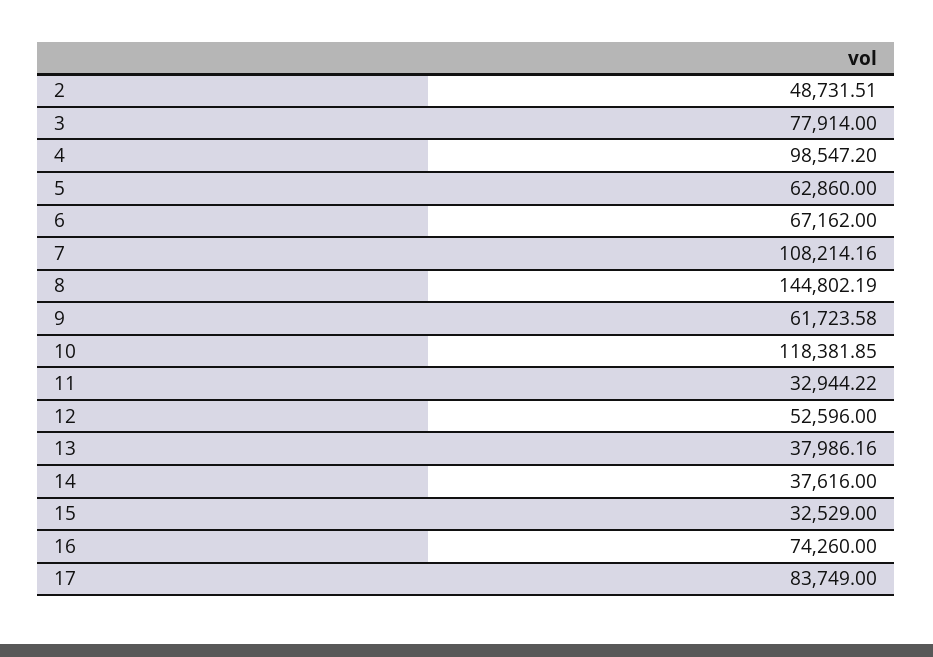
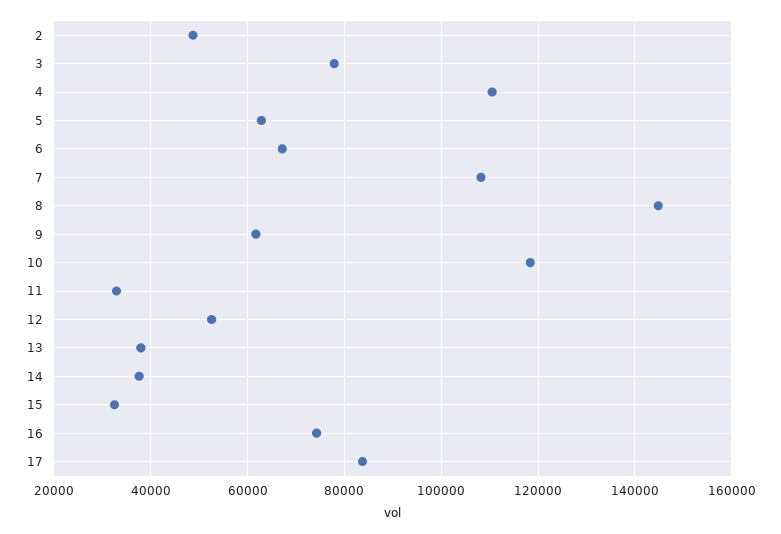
4: 98547.2 -> 110000

